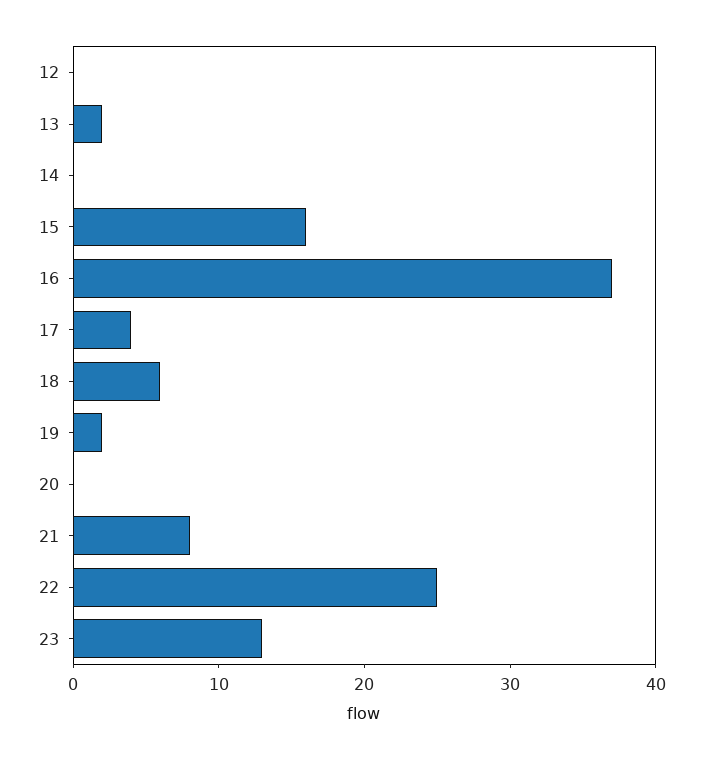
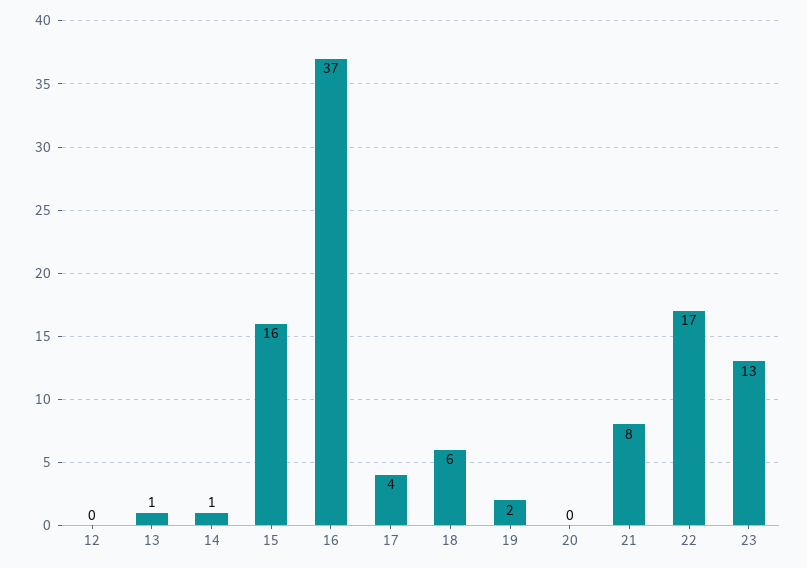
13: 2 -> 1
14: 0 -> 1
22: 25 -> 17

